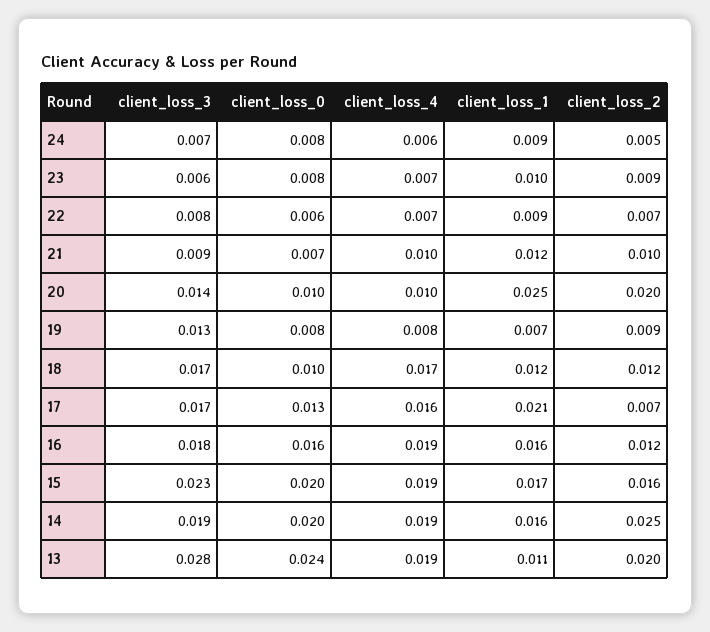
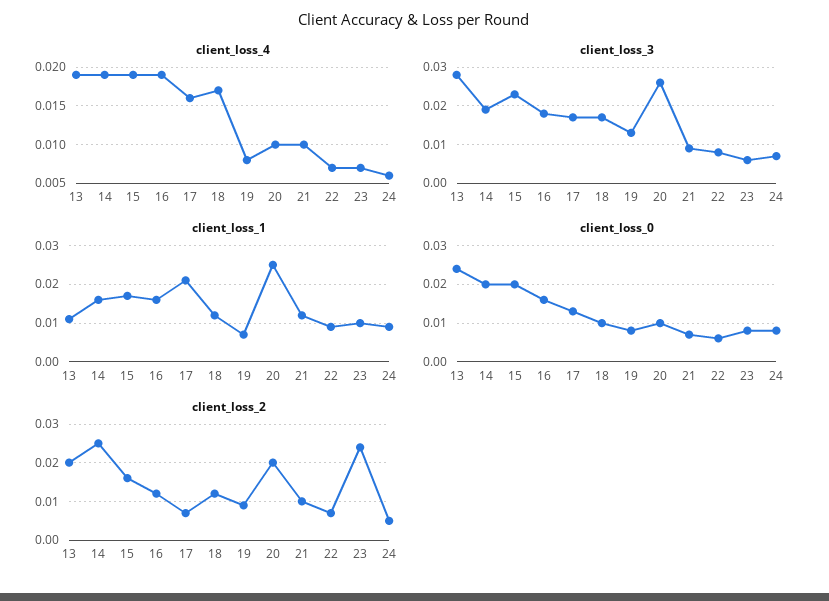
client_loss_2, 23: 0.009 -> 0.025
client_loss_3, 20: 0.014 -> 0.025

